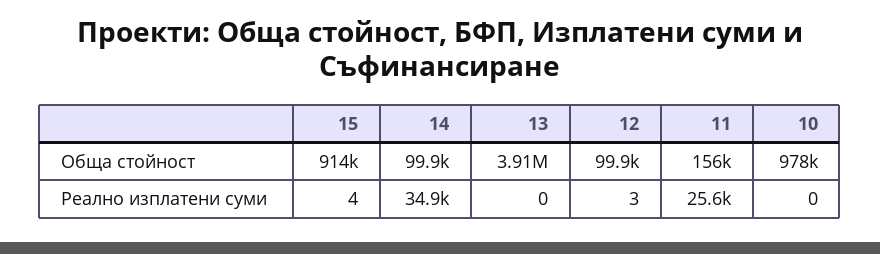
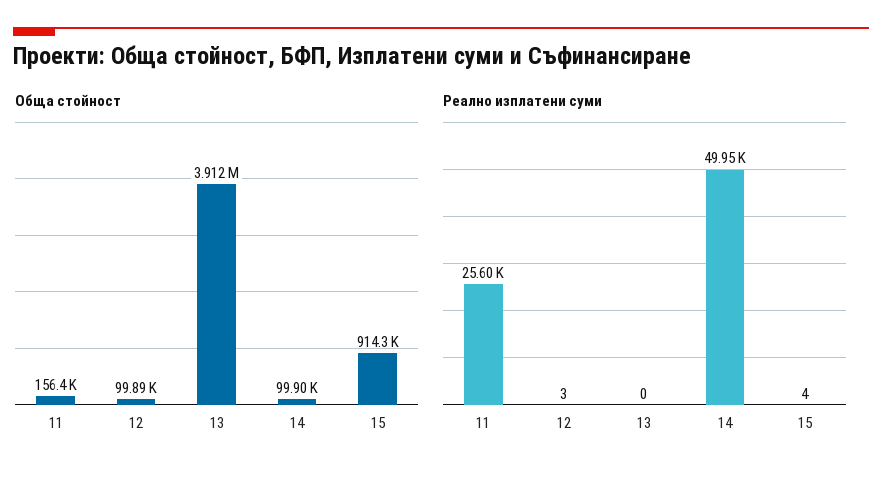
Обща стойност, 10: 978000 -> none
Реално изплатени суми, 14: 34900 -> 49950
Реално изплатени суми, 10: 0 -> none

